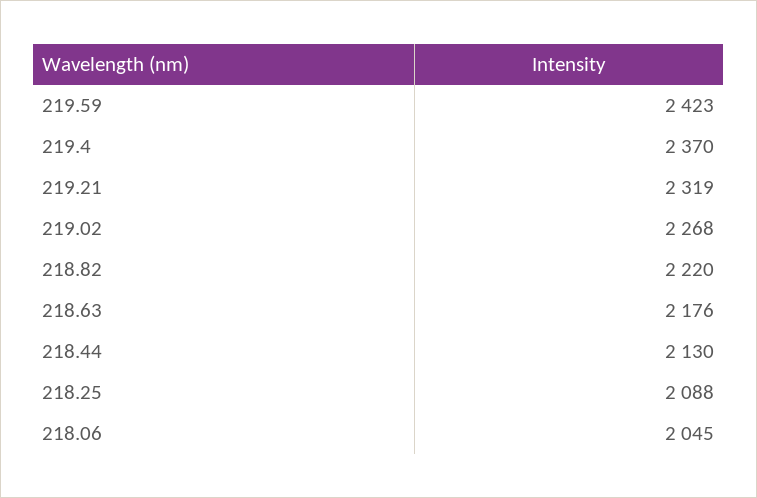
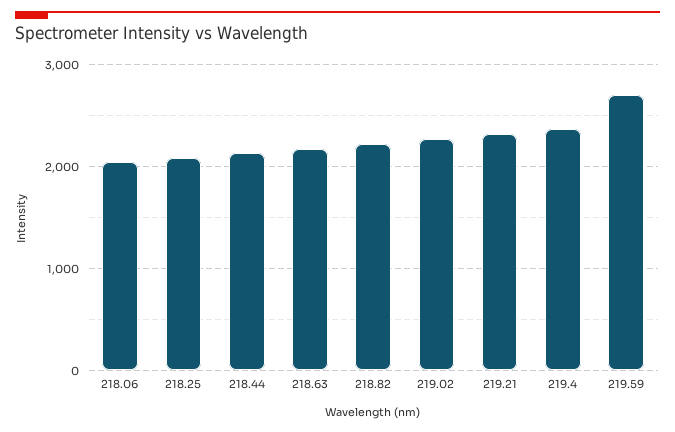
219.59: 2423 -> 2700

